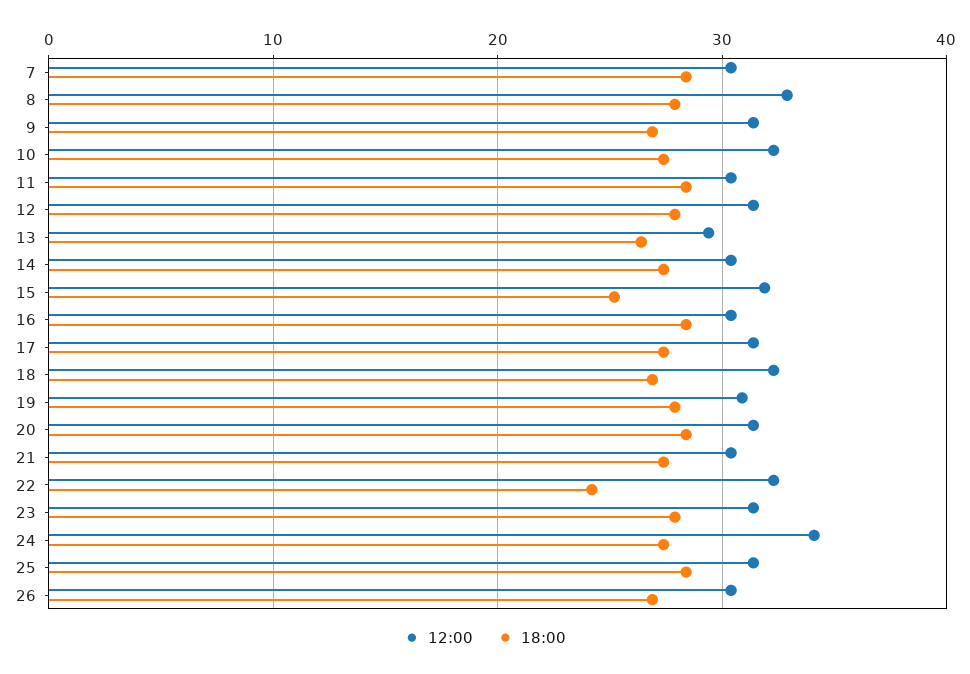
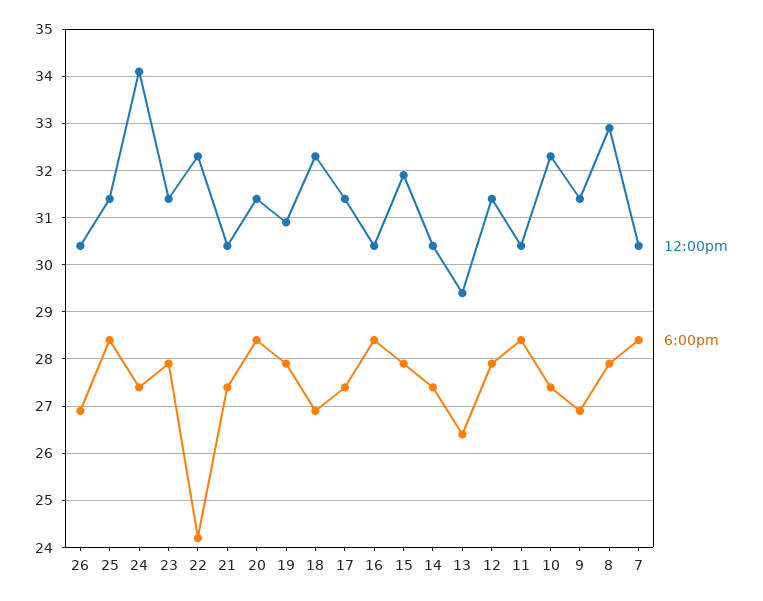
18:00, 15: 25 -> 28

